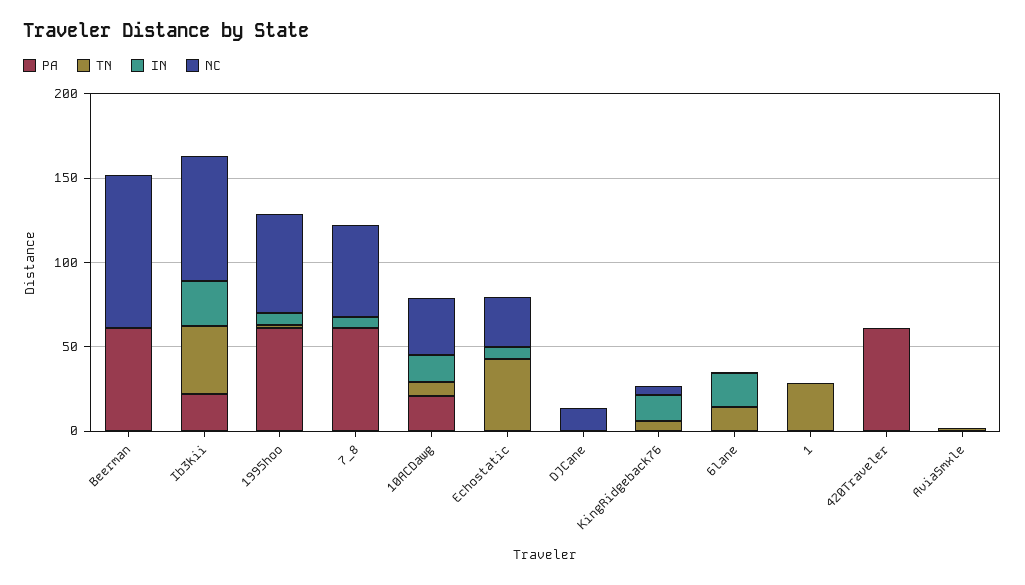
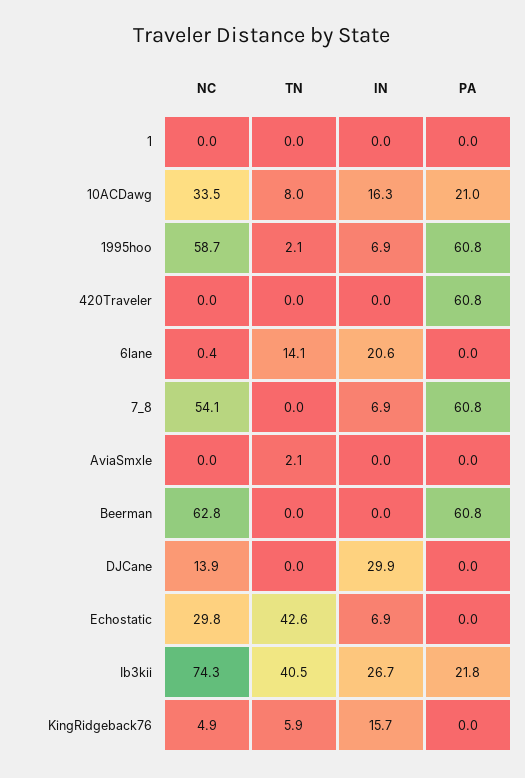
NC, Beerman: 90 -> 62.8
IN, DJCane: 0 -> 29.9
TN, 1: 30 -> 0

